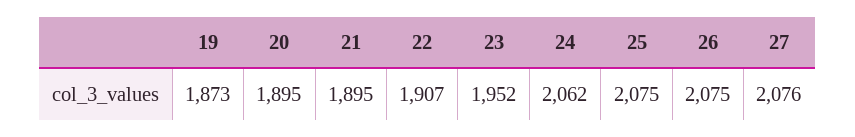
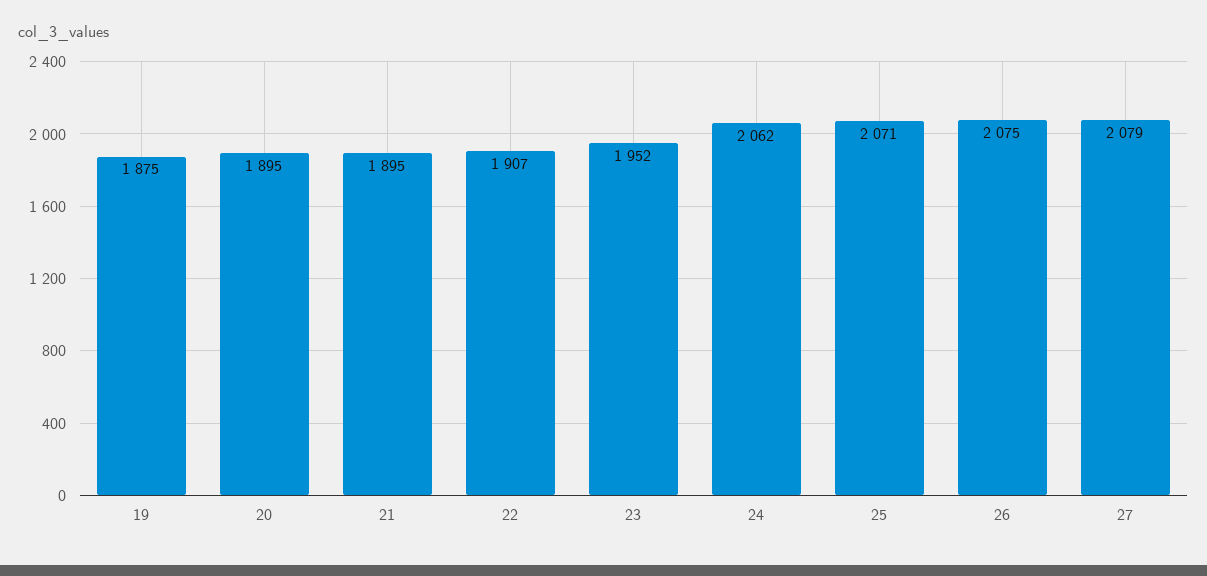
19: 1873 -> 1875
25: 2075 -> 2071
27: 2076 -> 2079

